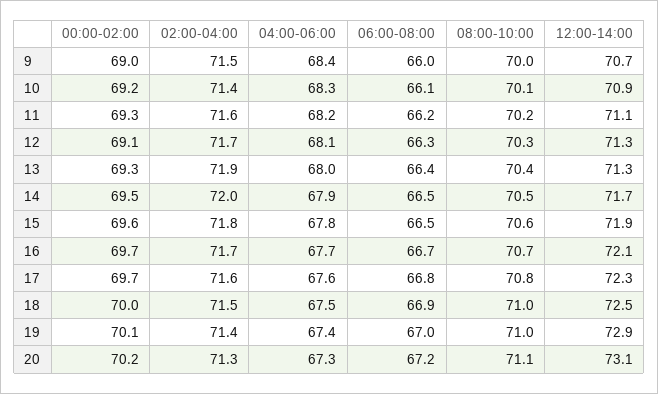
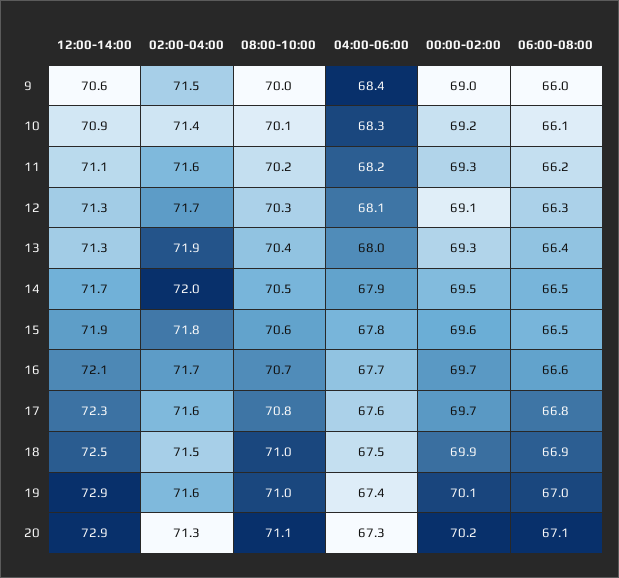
12:00-14:00, 9: 70.7 -> 70.6
06:00-08:00, 16: 66.7 -> 66.6
00:00-02:00, 18: 70 -> 69.9
02:00-04:00, 19: 71.4 -> 71.6
06:00-08:00, 20: 67.2 -> 67.1
12:00-14:00, 20: 73.1 -> 72.9

